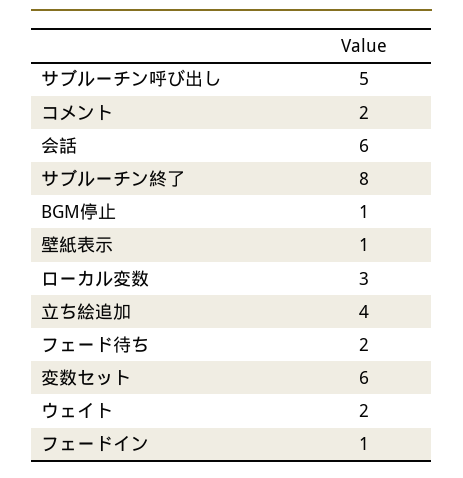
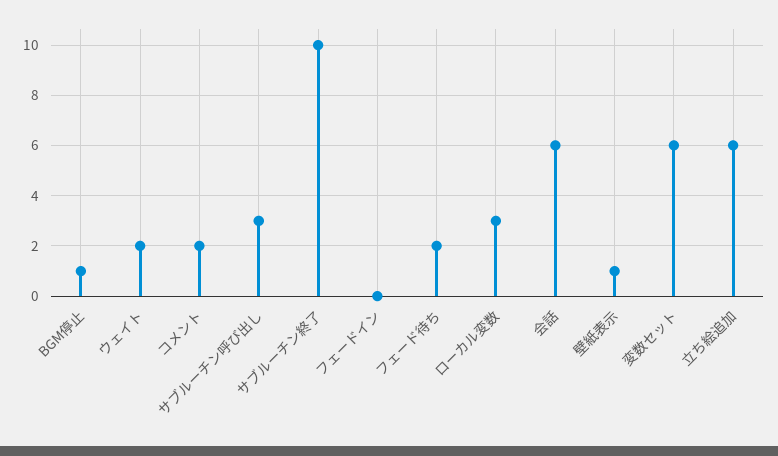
サブルーチン呼び出し: 5 -> 3
サブルーチン終了: 8 -> 10
立ち絵追加: 4 -> 6
フェードイン: 1 -> 0

